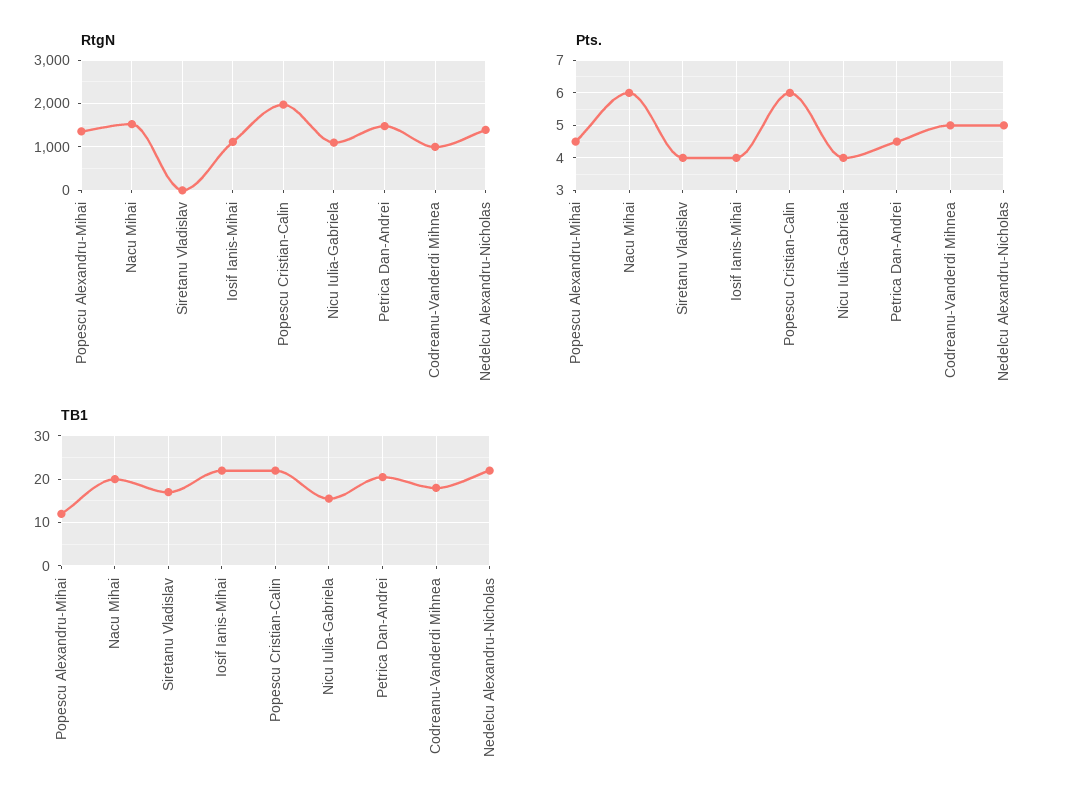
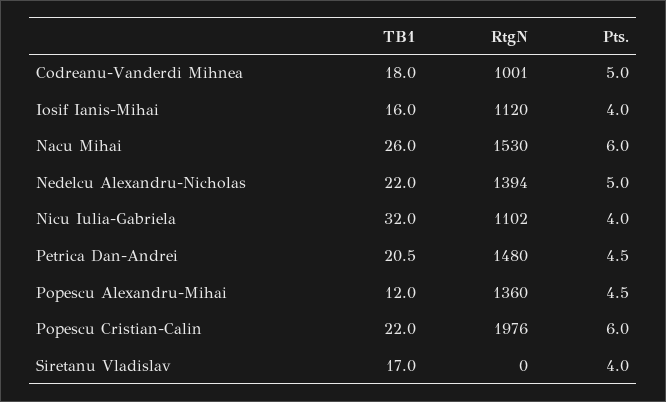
TB1, Nacu Mihai: 20 -> 26
TB1, Iosif Ianis-Mihai: 22 -> 16
TB1, Nicu Iulia-Gabriela: 16 -> 32

